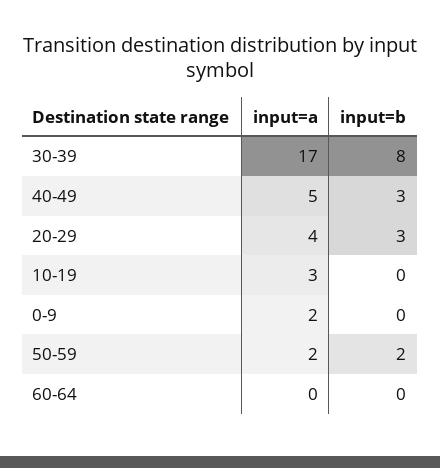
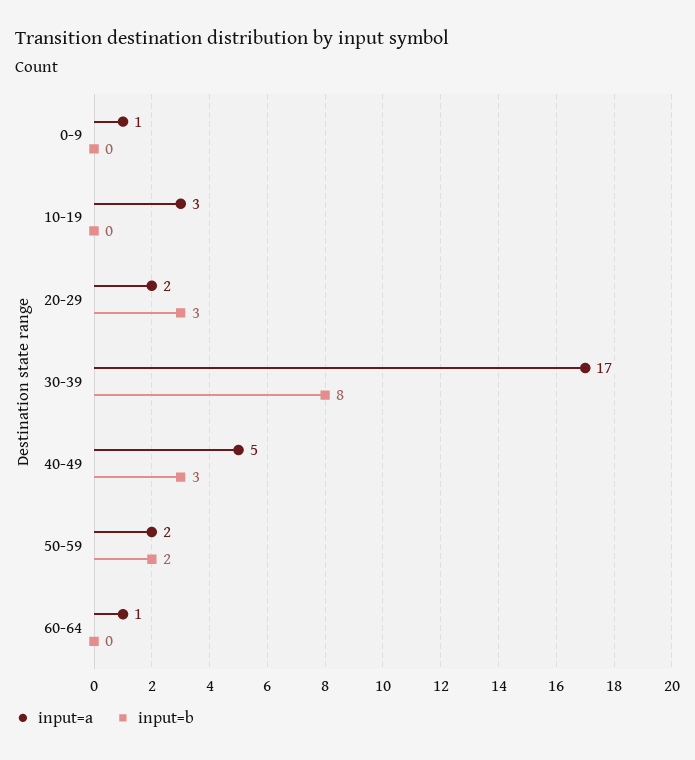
input=a, 20-29: 4 -> 2
input=a, 0-9: 2 -> 1
input=a, 60-64: 0 -> 1

